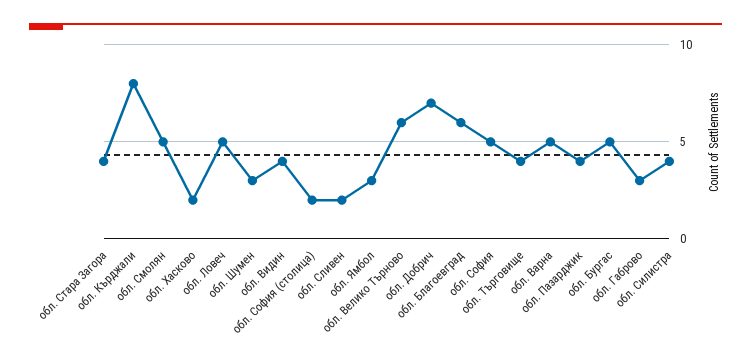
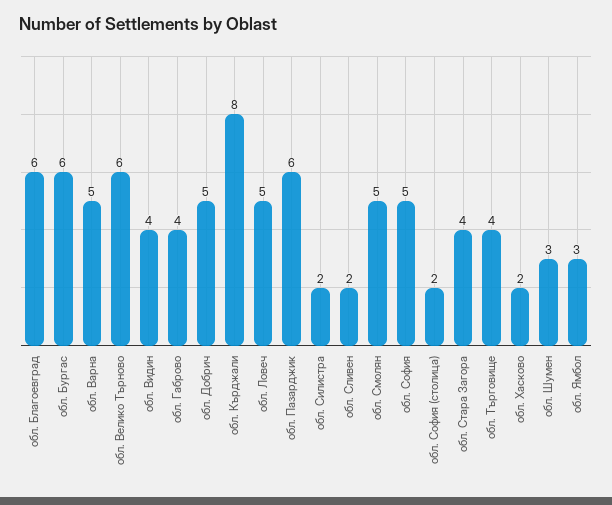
обл. Добрич: 7 -> 5
обл. Пазарджик: 4 -> 6
обл. Бургас: 5 -> 6
обл. Габрово: 3 -> 4
обл. Силистра: 4 -> 2

